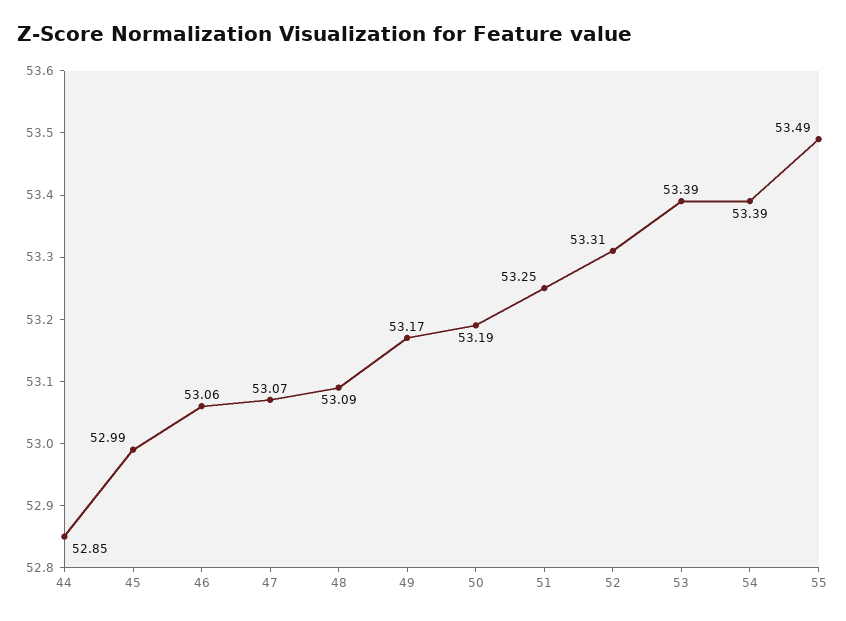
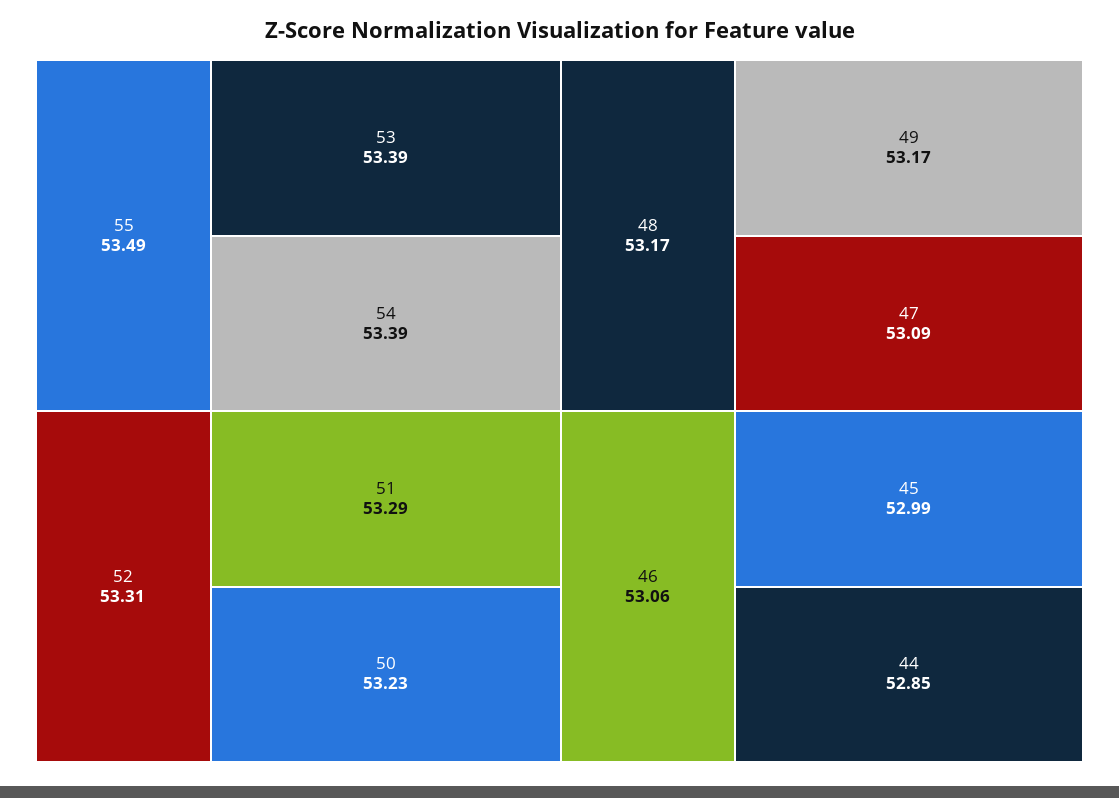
47: 53.07 -> 53.09
48: 53.09 -> 53.17
50: 53.19 -> 53.23
51: 53.25 -> 53.29

